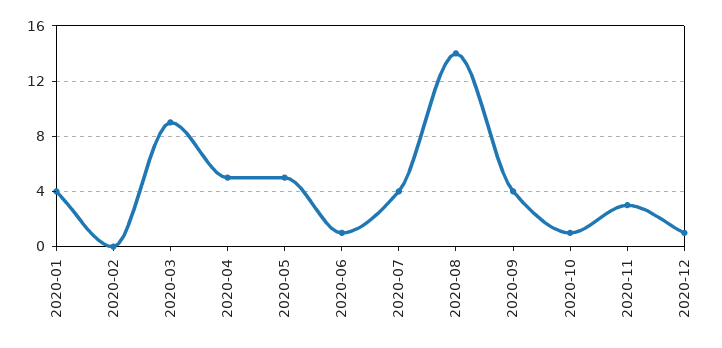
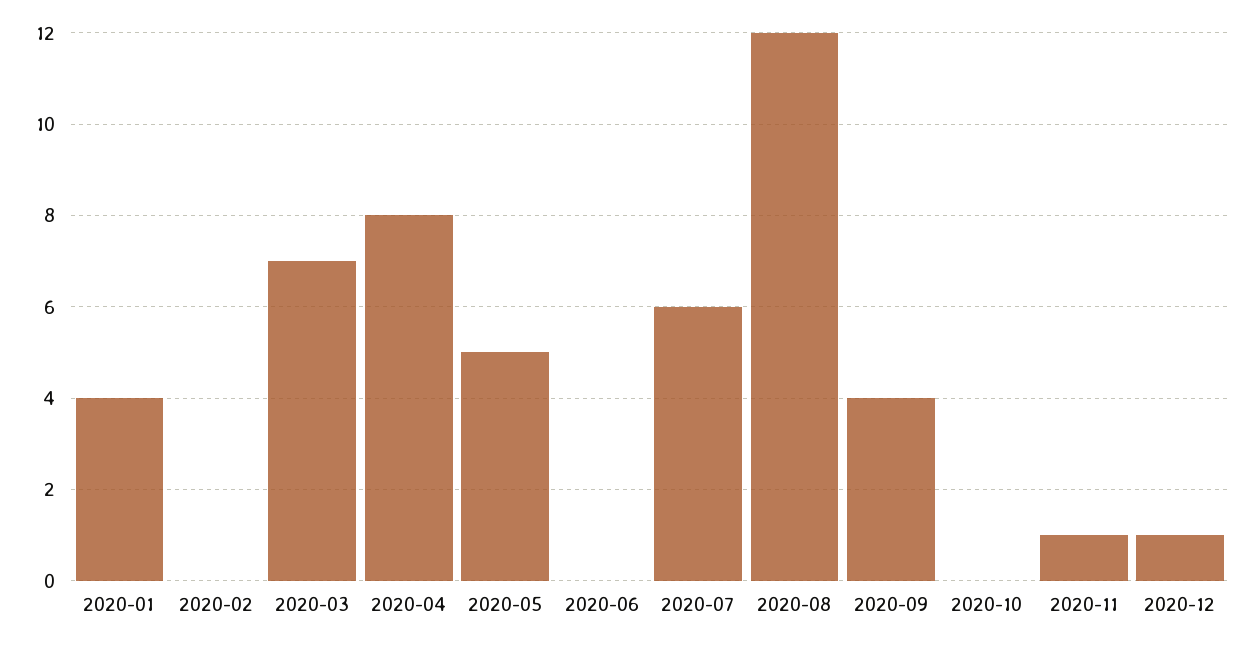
2020-03: 9 -> 7
2020-04: 5 -> 8
2020-06: 1 -> 0
2020-07: 4 -> 6
2020-08: 14 -> 12
2020-10: 1 -> 0
2020-11: 3 -> 1

